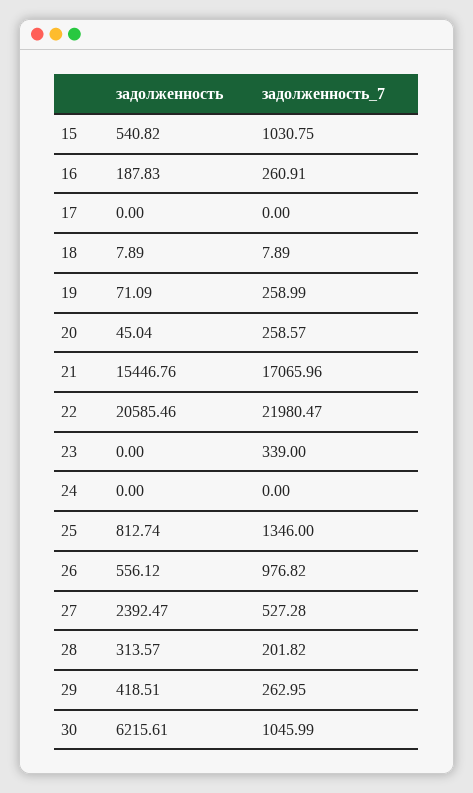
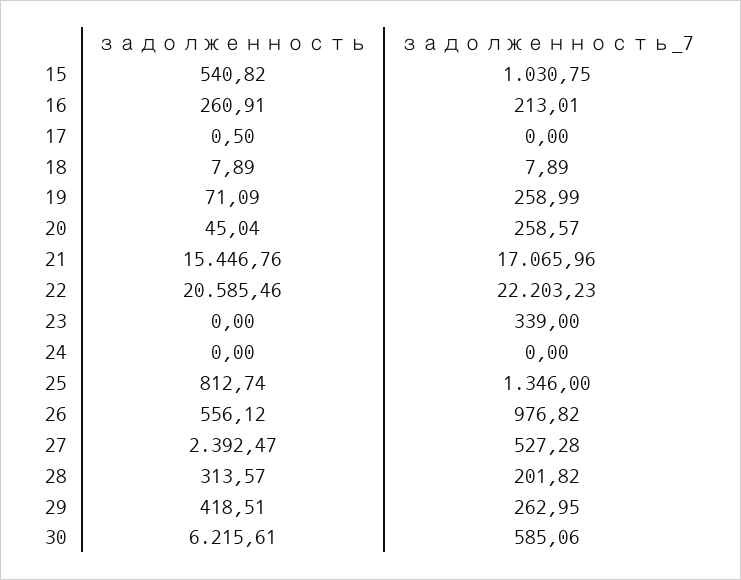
задолженность, 16: 187.83 -> 260.91
задолженность_7, 16: 260.91 -> 213.01
задолженность, 17: 0 -> 0.5
задолженность_7, 22: 21980.47 -> 22203.23
задолженность_7, 30: 1045.99 -> 585.06

